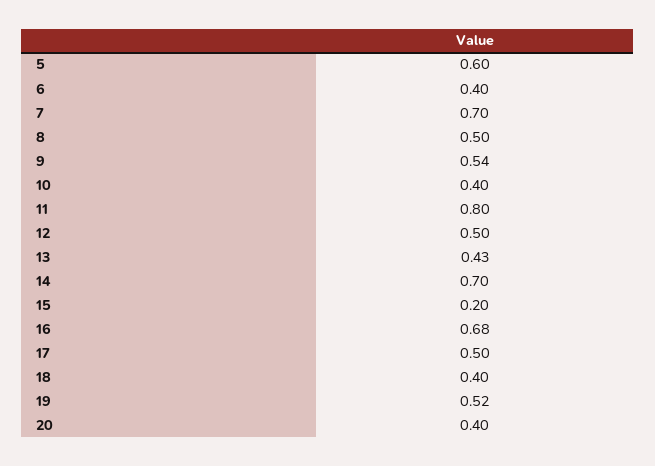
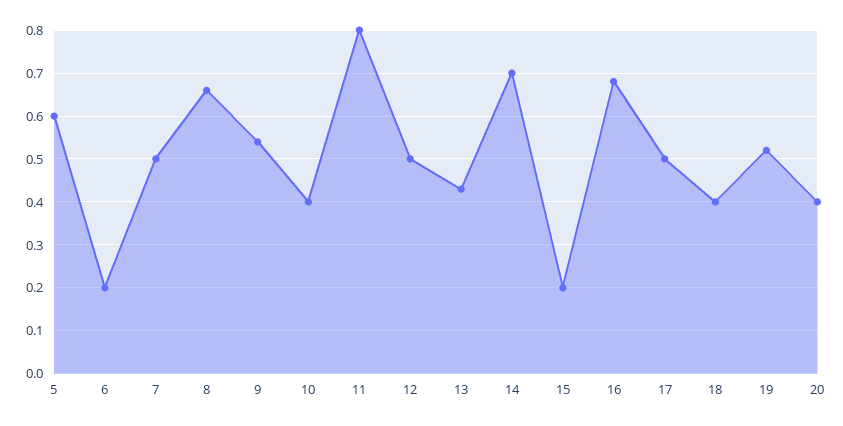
6: 0.4 -> 0.2
7: 0.7 -> 0.5
8: 0.5 -> 0.65

